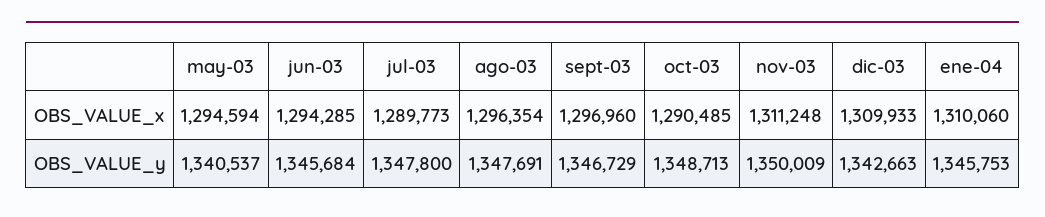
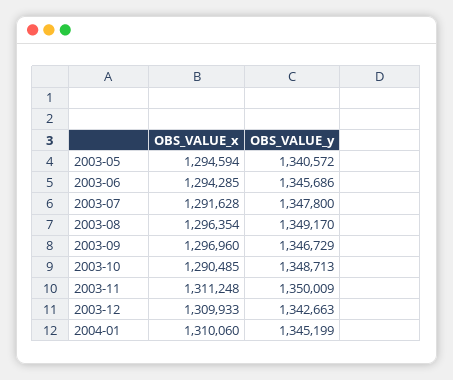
jul-03, OBS_VALUE_x: 1289773 -> 1291628
may-03, OBS_VALUE_y: 1340537 -> 1340572
jun-03, OBS_VALUE_y: 1345684 -> 1345686
ago-03, OBS_VALUE_y: 1347691 -> 1349170
ene-04, OBS_VALUE_y: 1345753 -> 1345199

